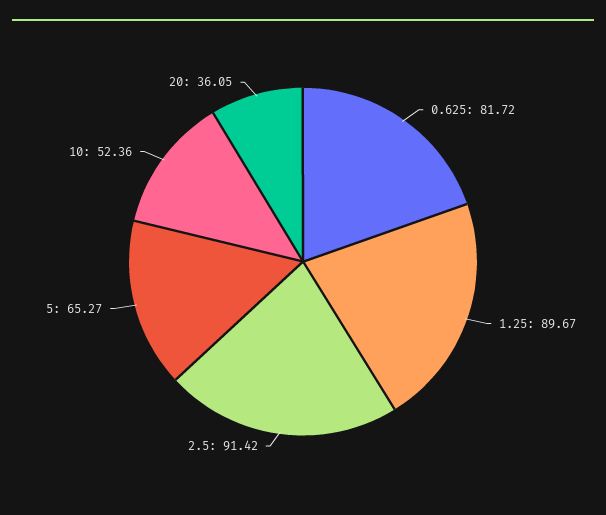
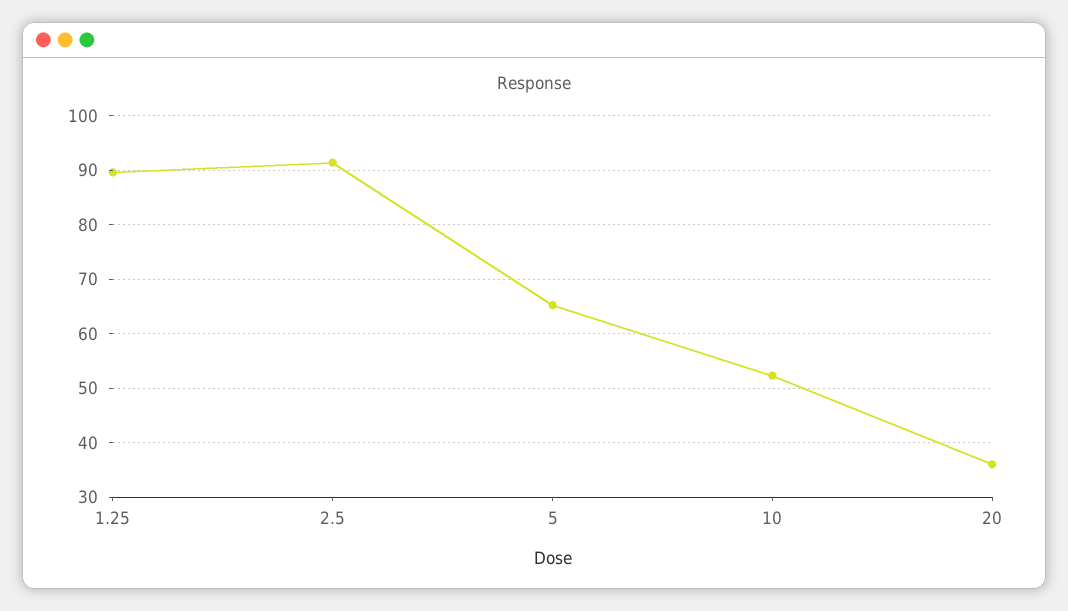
0.625: 81.72 -> none

